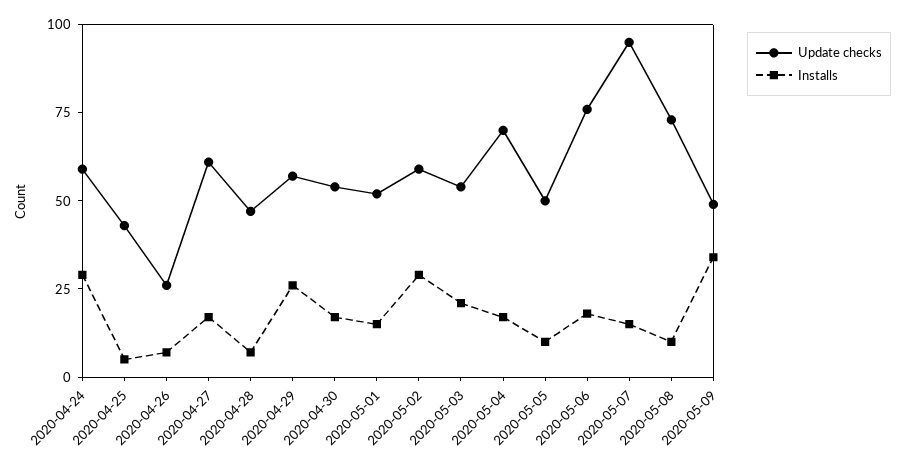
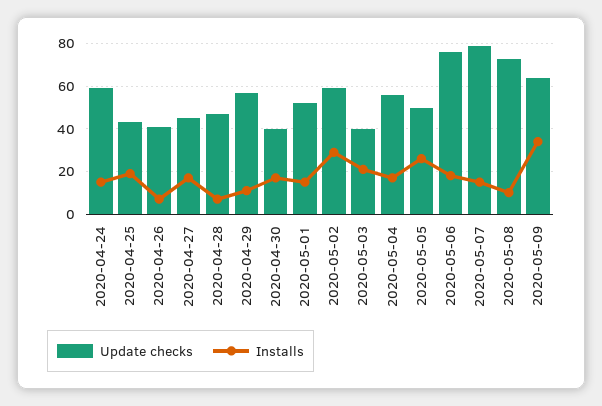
Installs, 2020-04-24: 30 -> 15
Installs, 2020-04-25: 5 -> 20
Update checks, 2020-04-26: 25 -> 40
Update checks, 2020-04-27: 60 -> 45
Installs, 2020-04-29: 25 -> 10
Update checks, 2020-04-30: 55 -> 40
Update checks, 2020-05-03: 55 -> 40
Update checks, 2020-05-04: 70 -> 55
Installs, 2020-05-05: 10 -> 25
Update checks, 2020-05-07: 95 -> 80
Update checks, 2020-05-09: 50 -> 65

